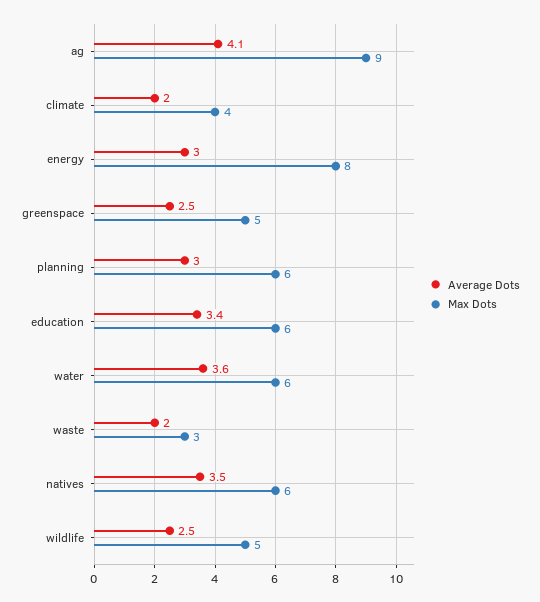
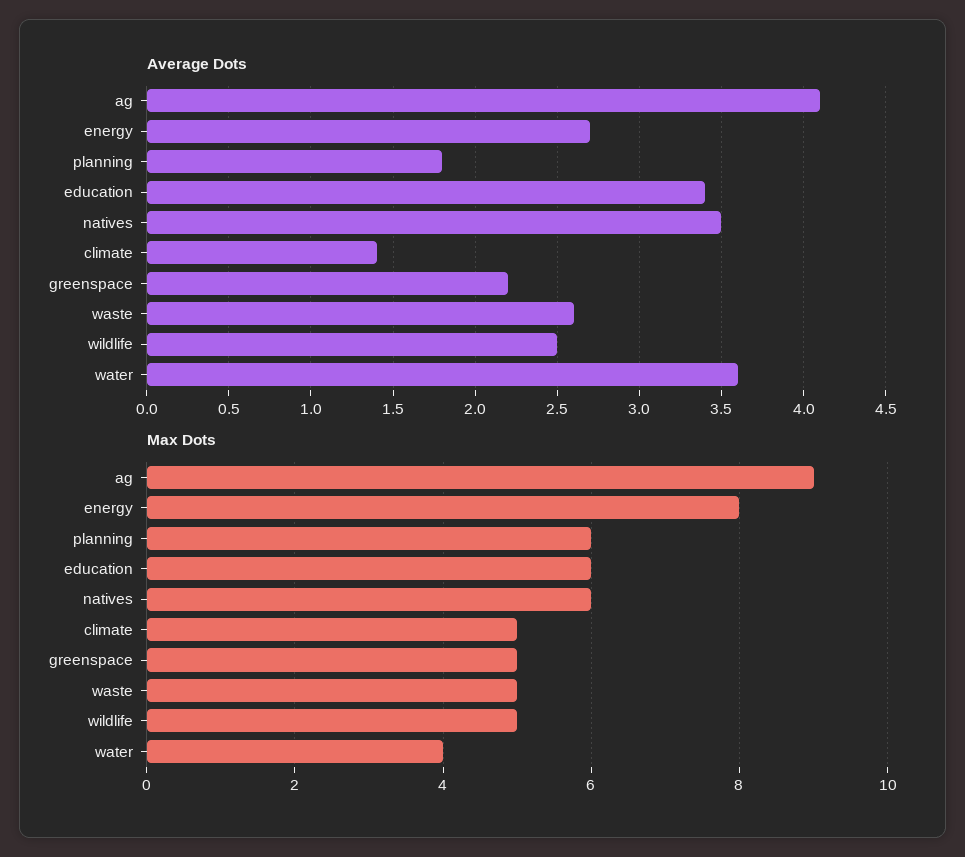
Average Dots, climate: 2 -> 1.4
Max Dots, climate: 4 -> 5
Average Dots, energy: 3 -> 2.7
Average Dots, greenspace: 2.5 -> 2.2
Average Dots, planning: 3 -> 1.8
Max Dots, water: 6 -> 4
Average Dots, waste: 2 -> 2.6
Max Dots, waste: 3 -> 5

